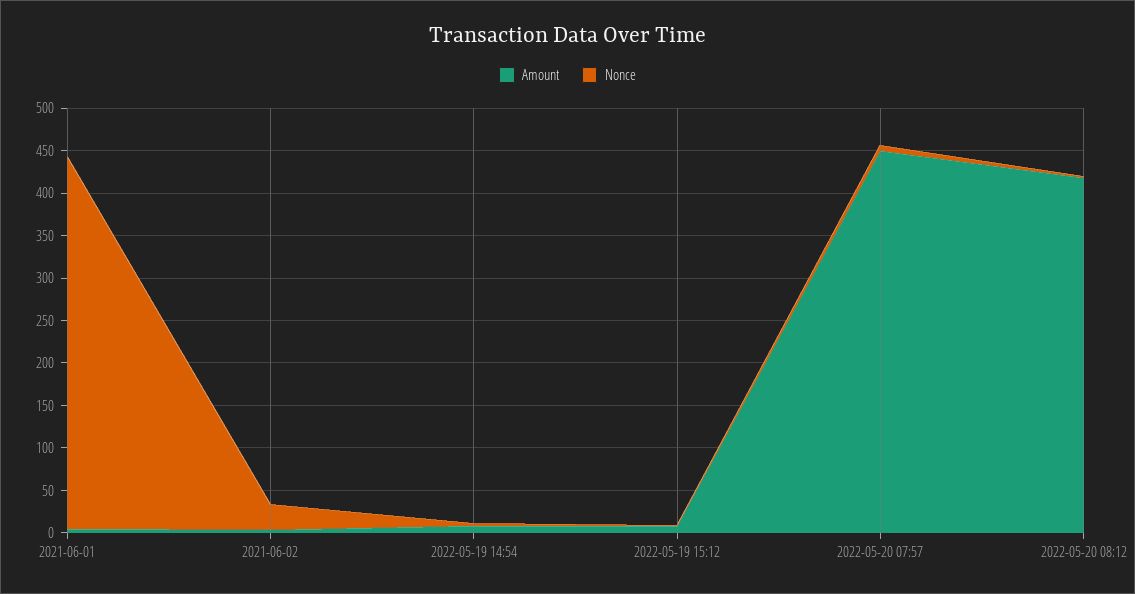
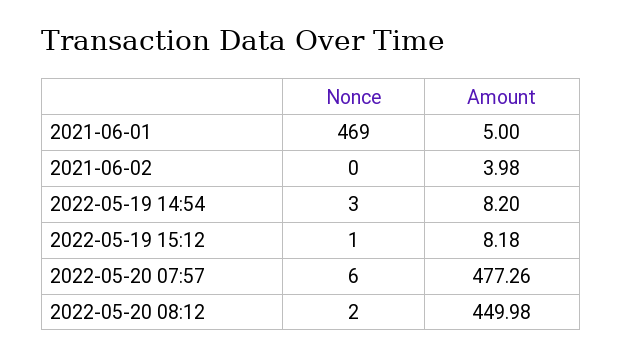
Nonce, 2021-06-01: 440 -> 469
Nonce, 2021-06-02: 30 -> 0
Amount, 2022-05-20 07:57: 450 -> 477.26
Amount, 2022-05-20 08:12: 420 -> 449.98

